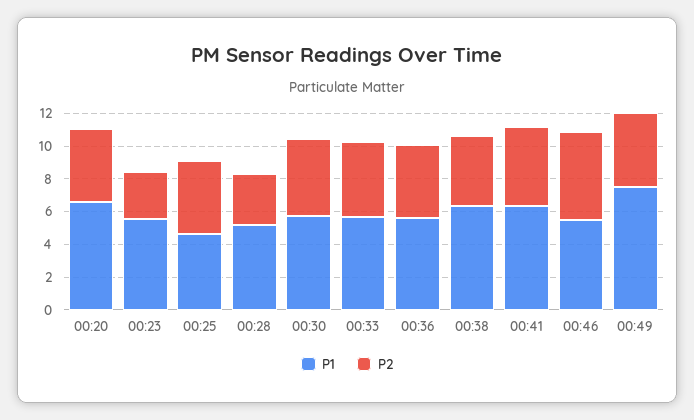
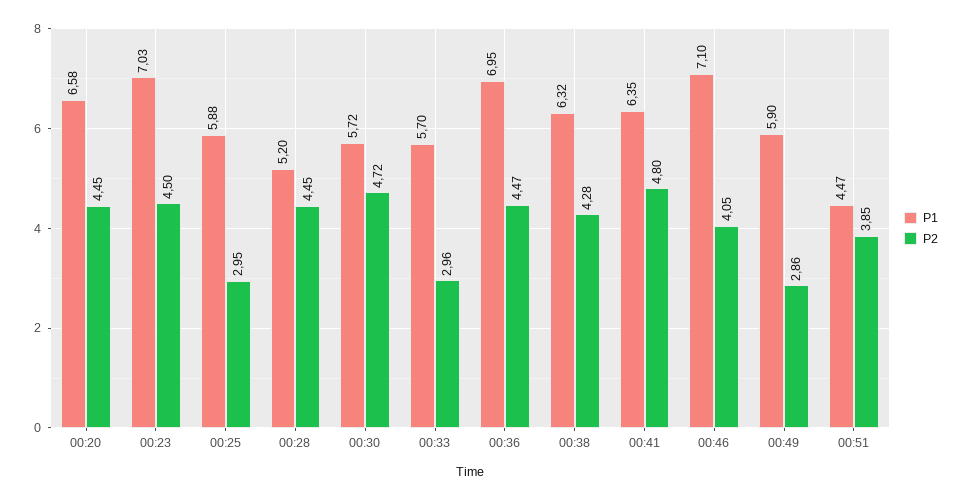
P1, 00:23: 5.5 -> 7.03
P2, 00:23: 3 -> 4.5
P1, 00:25: 4.5 -> 5.88
P2, 00:25: 4.5 -> 2.95
P2, 00:28: 3 -> 4.45
P2, 00:33: 4.5 -> 2.96
P1, 00:36: 5.5 -> 6.95
P1, 00:46: 5.5 -> 7.1
P2, 00:46: 5.5 -> 4.05
P1, 00:49: 7.5 -> 5.9
P2, 00:49: 4.5 -> 2.86
P1, 00:51: none -> 4.47
P2, 00:51: none -> 3.85

